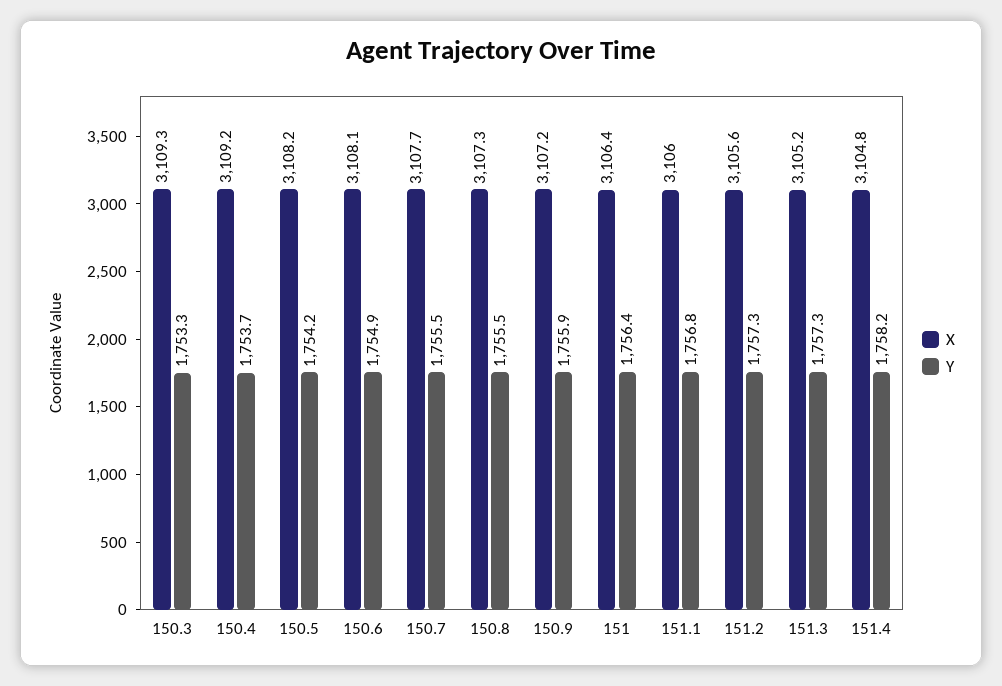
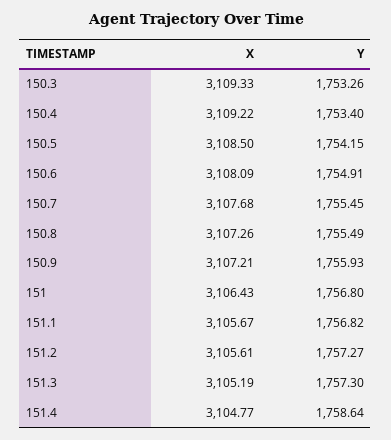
Y, 150.4: 1753.7 -> 1753.4
X, 150.5: 3108.2 -> 3108.5
Y, 151: 1756.4 -> 1756.8
X, 151.1: 3106 -> 3105.67
Y, 151.4: 1758.2 -> 1758.64

